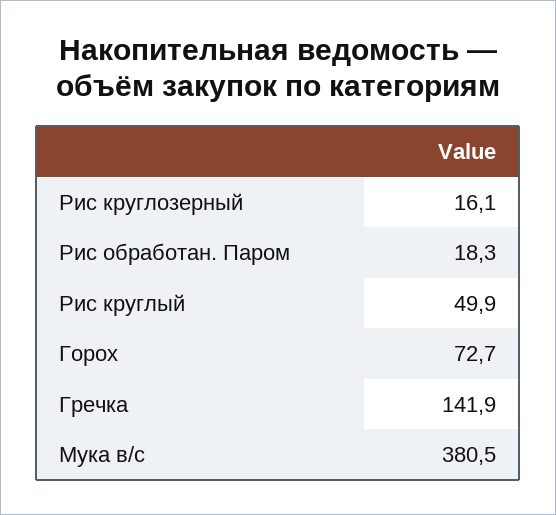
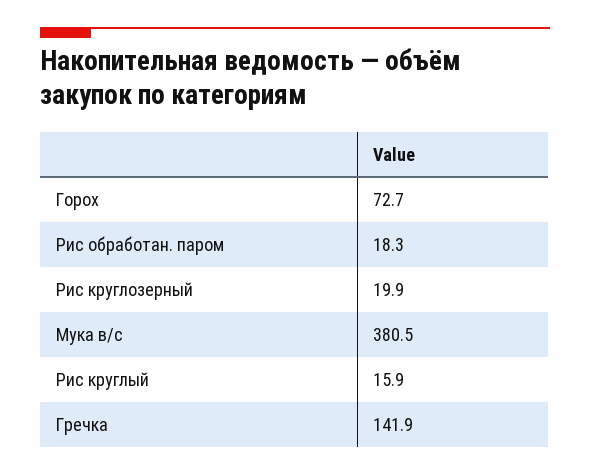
Рис круглозерный: 16.1 -> 19.9
Рис круглый: 49.9 -> 15.9

